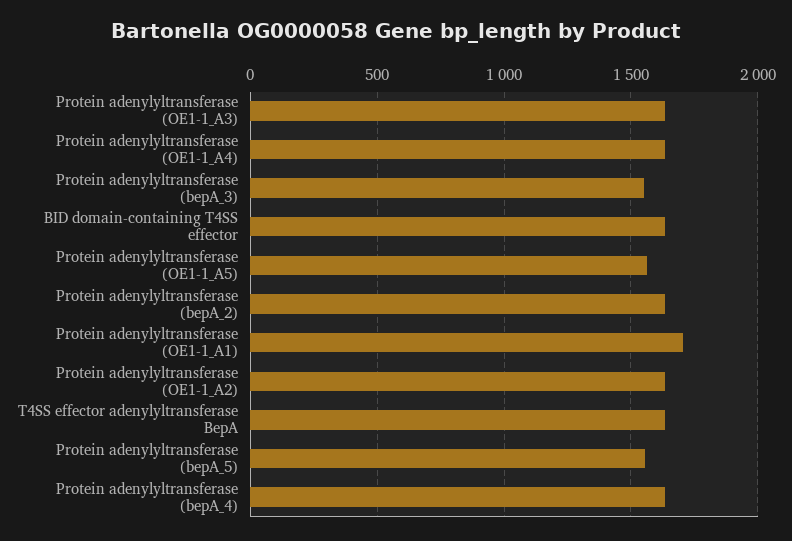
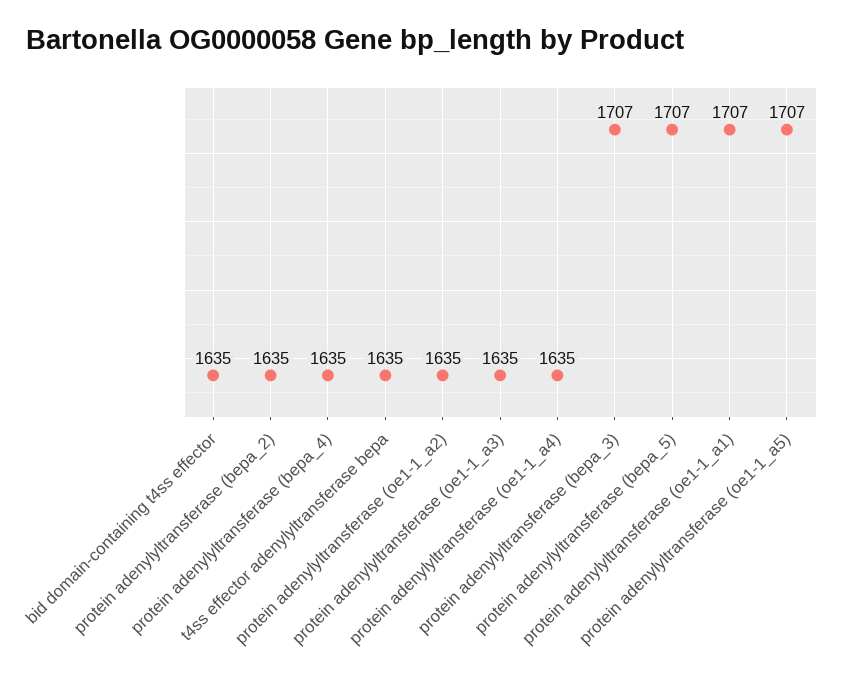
Protein adenylyltransferase (bepA_3): 1550 -> 1707
Protein adenylyltransferase (OE1-1_A5): 1550 -> 1707
Protein adenylyltransferase (bepA_5): 1550 -> 1707

